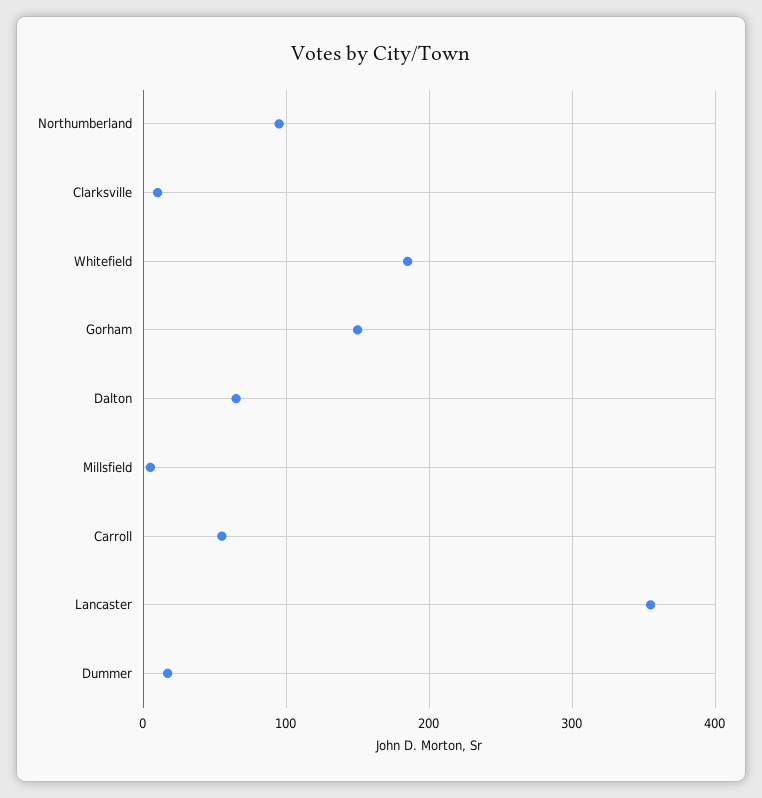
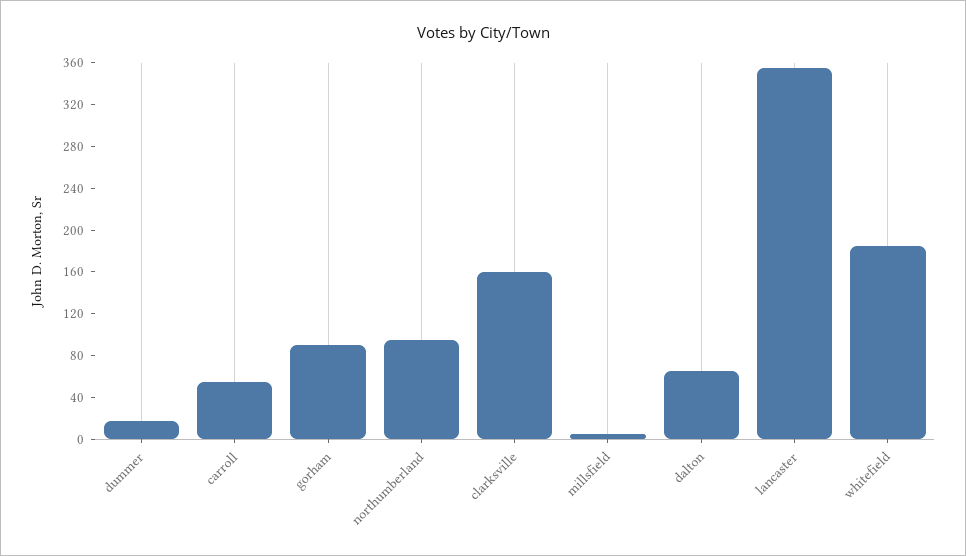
Clarksville: 10 -> 160
Gorham: 150 -> 90

